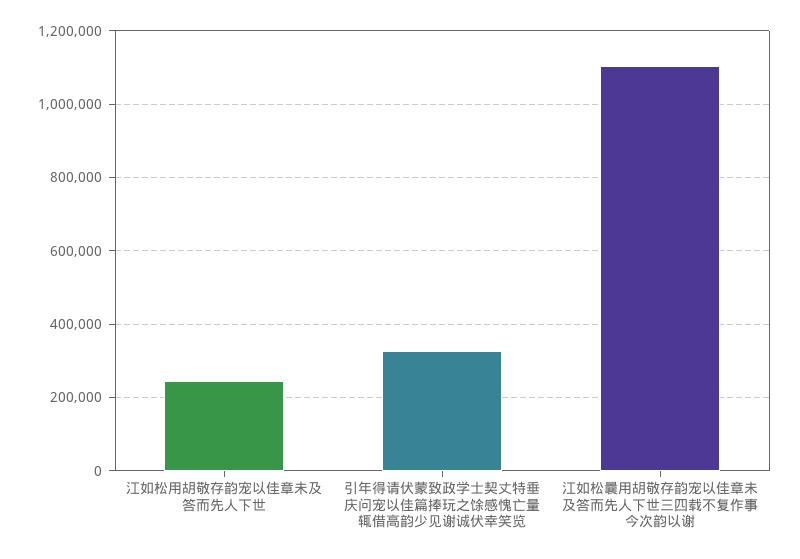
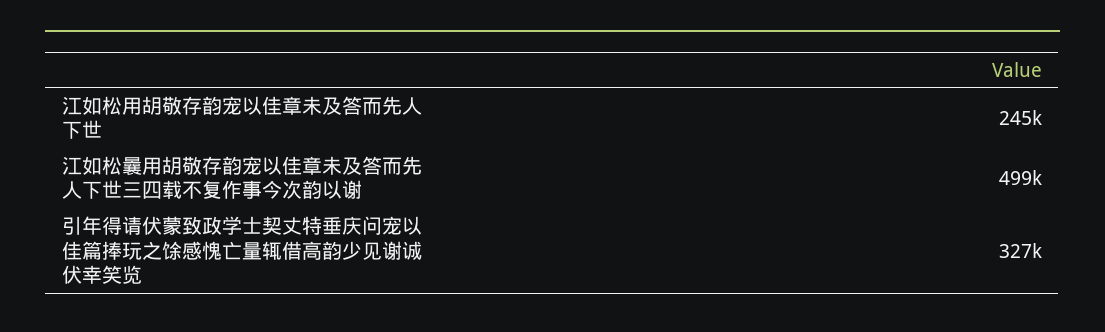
江如松曩用胡敬存韵宠以佳章未及答而先人下世三四载不复作事今次韵以谢: 1100000 -> 499000

